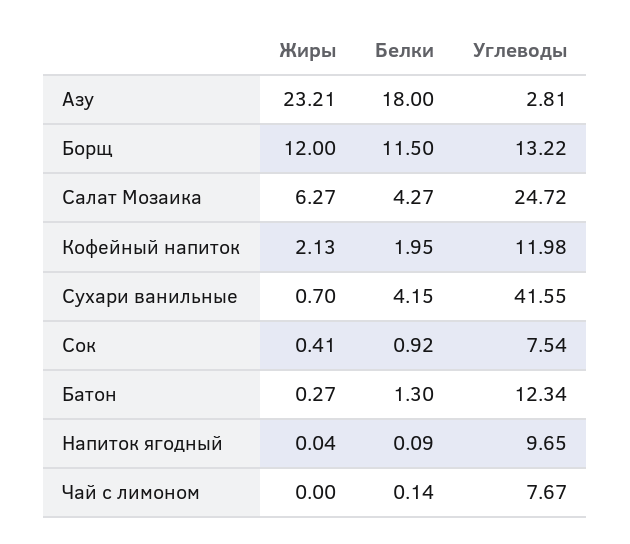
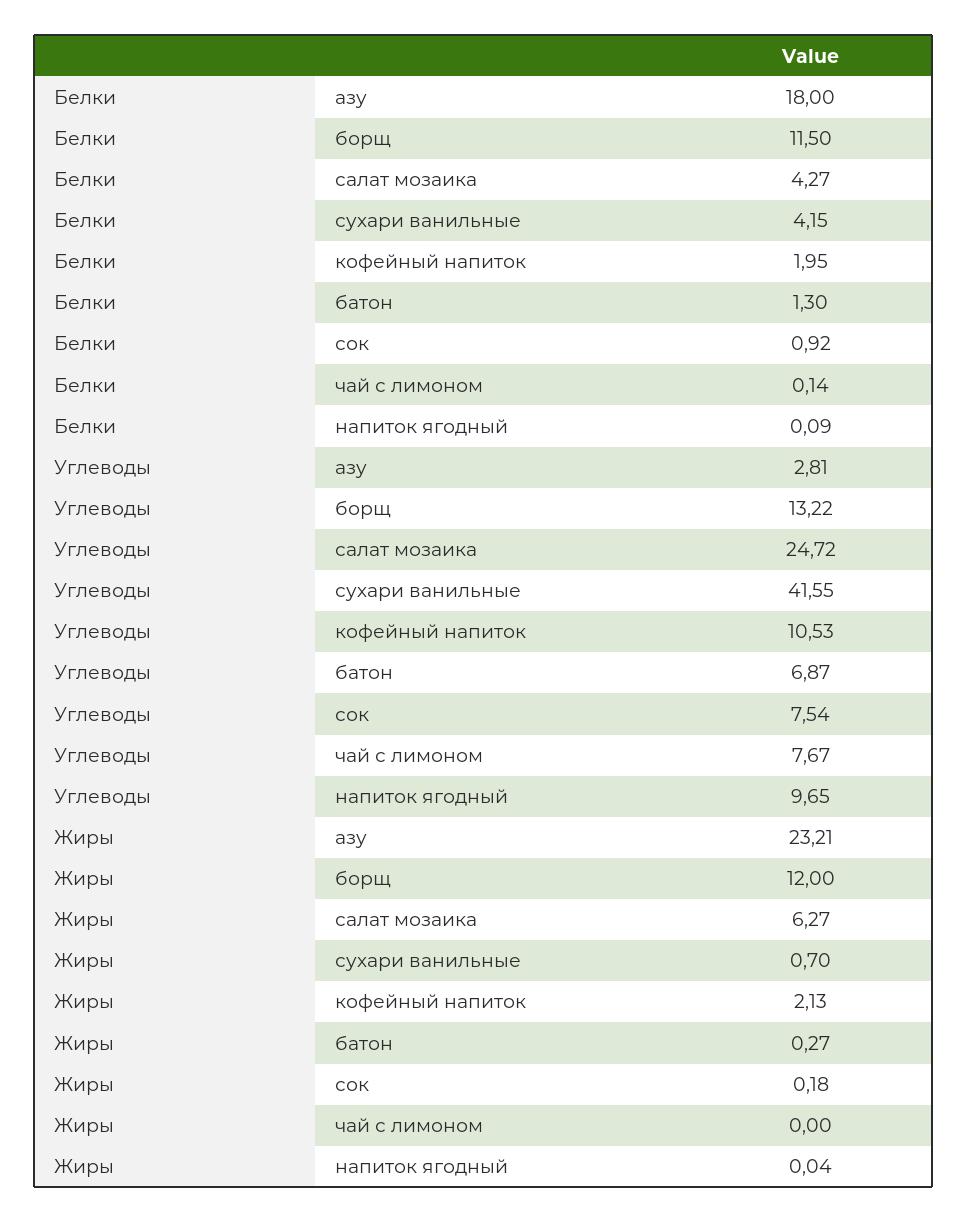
Углеводы, Кофейный напиток: 11.98 -> 10.53
Жиры, Сок: 0.41 -> 0.18
Углеводы, Батон: 12.34 -> 6.87

